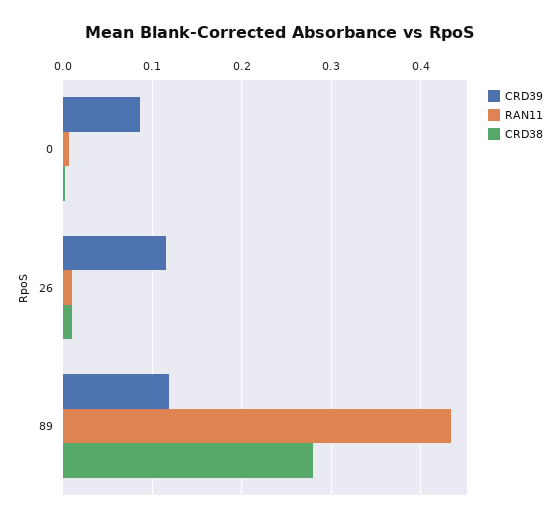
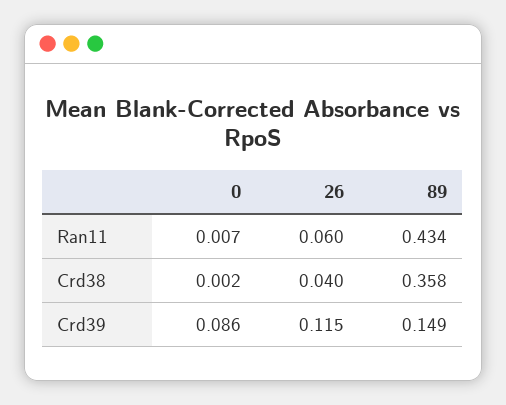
RAN11, 26: 0.01 -> 0.06
CRD38, 26: 0.01 -> 0.04
CRD39, 89: 0.12 -> 0.149
CRD38, 89: 0.28 -> 0.358

